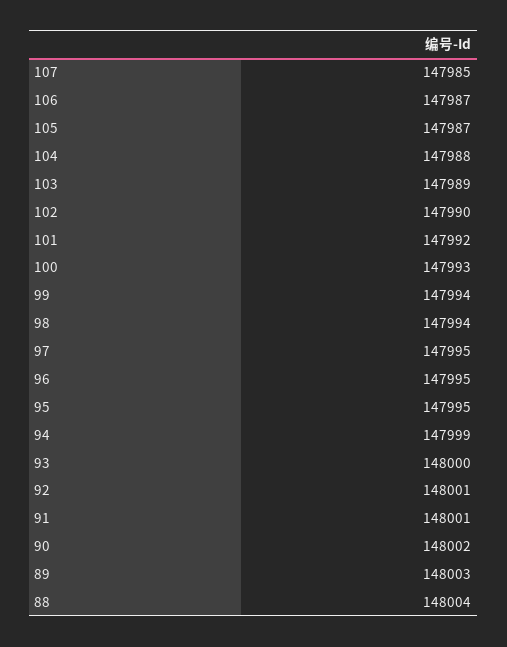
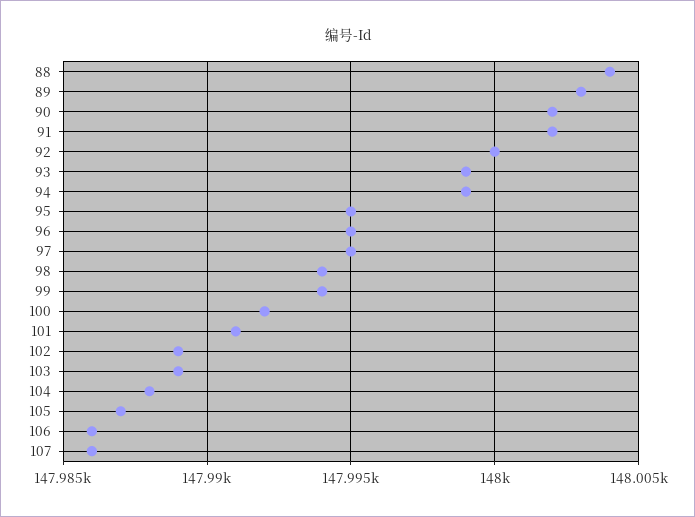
107: 147985 -> 147986
106: 147987 -> 147986
102: 147990 -> 147989
101: 147992 -> 147991
100: 147993 -> 147992
93: 148000 -> 147999
92: 148001 -> 148000
91: 148001 -> 148002

